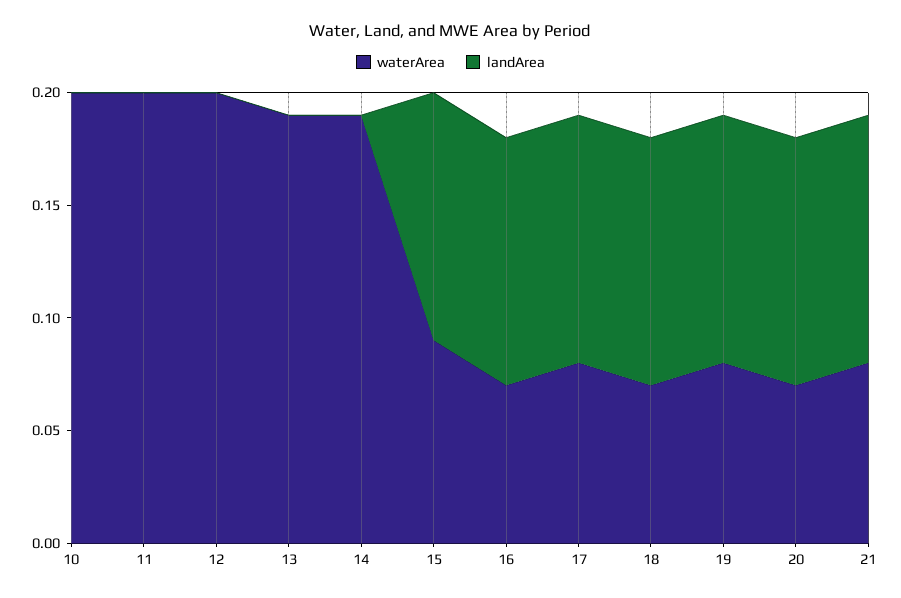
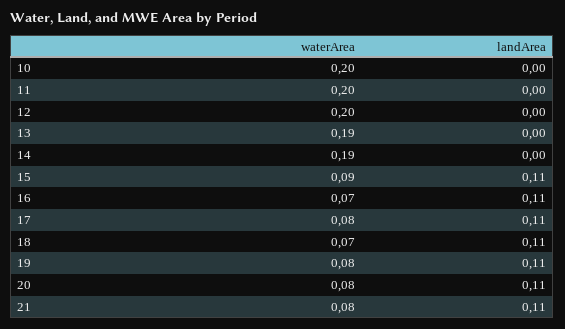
waterArea, 20: 0.07 -> 0.08

